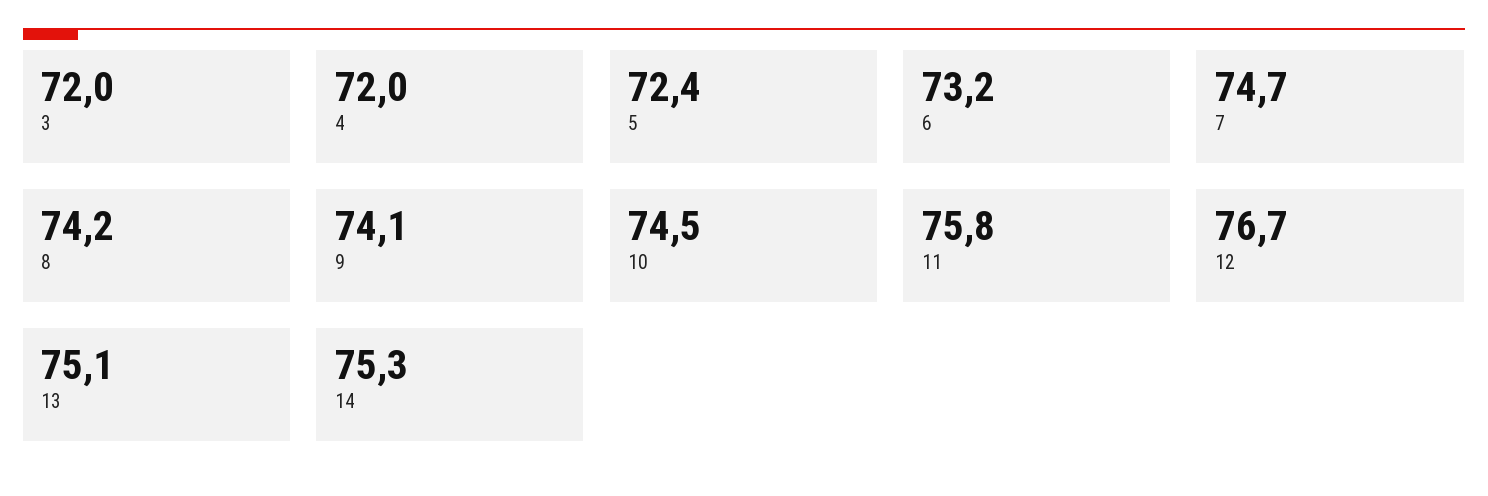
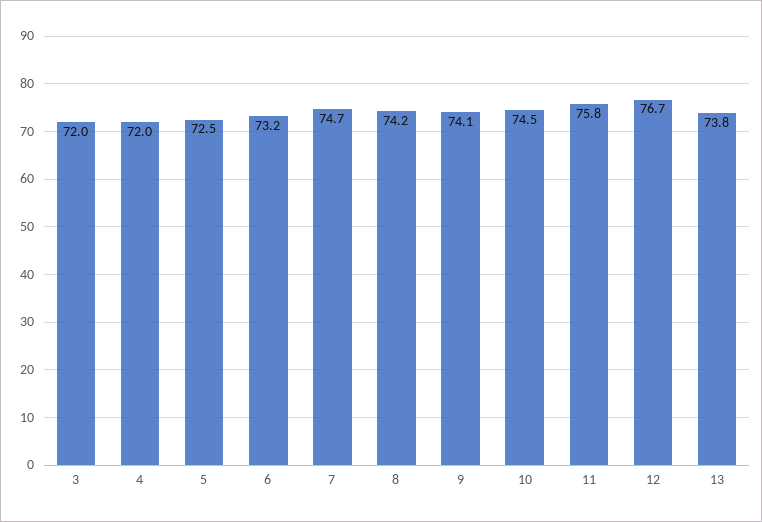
5: 72.4 -> 72.5
13: 75.1 -> 73.8
14: 75.3 -> none

